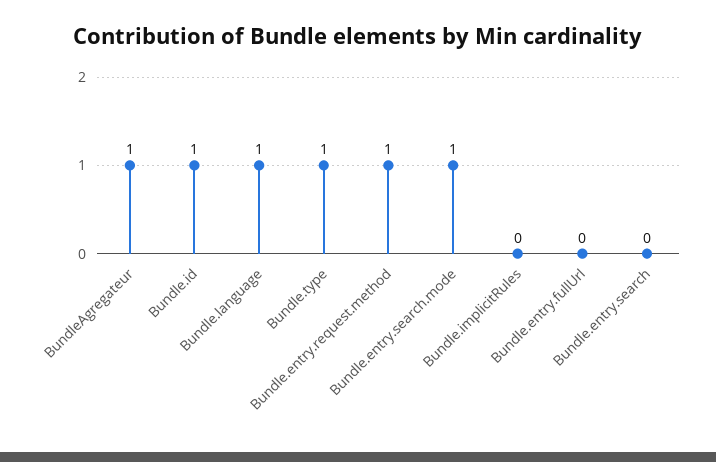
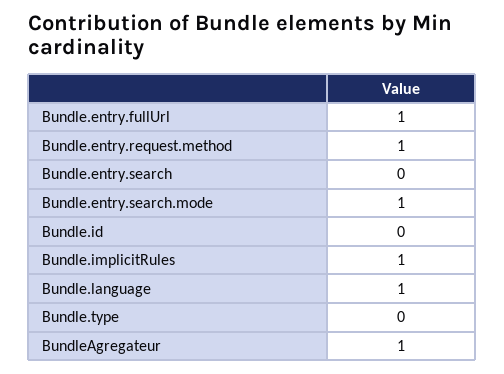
Bundle.id: 1 -> 0
Bundle.type: 1 -> 0
Bundle.implicitRules: 0 -> 1
Bundle.entry.fullUrl: 0 -> 1

